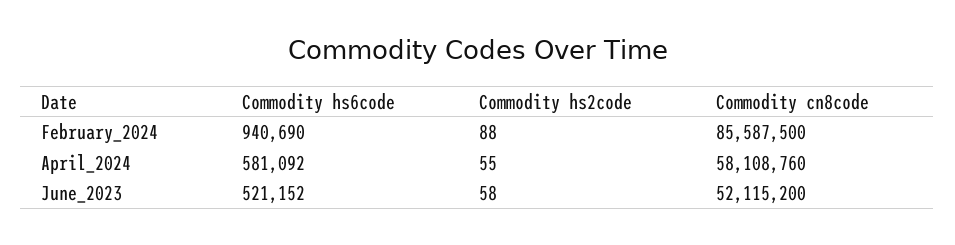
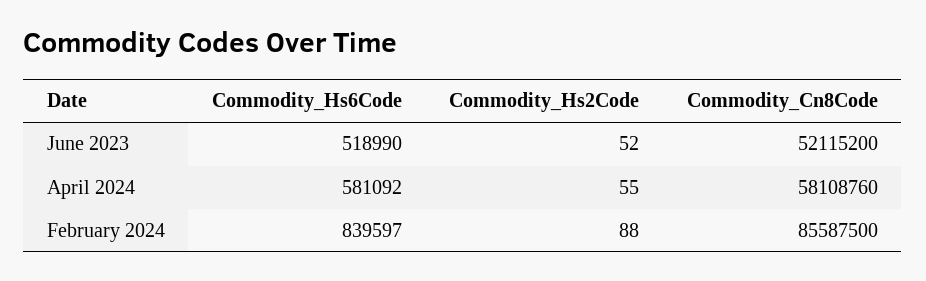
Commodity hs6code, February_2024: 940690 -> 839597
Commodity hs6code, June_2023: 521152 -> 518990
Commodity hs2code, June_2023: 58 -> 52

